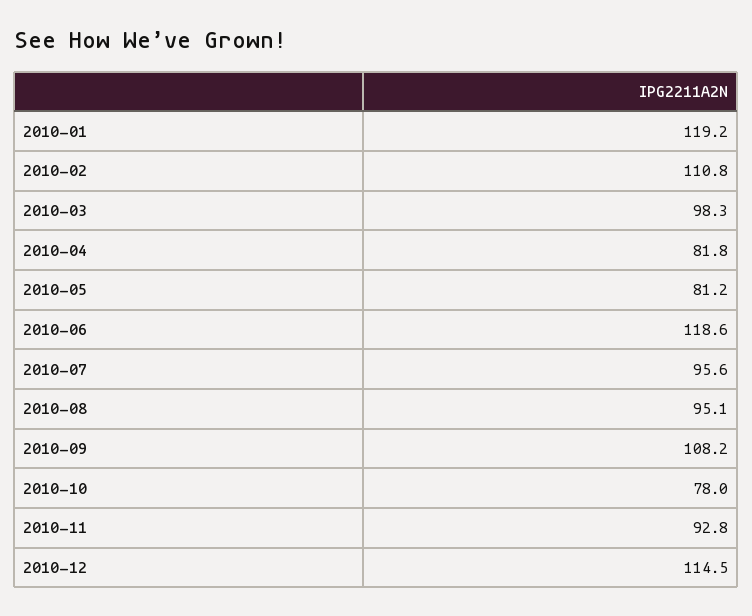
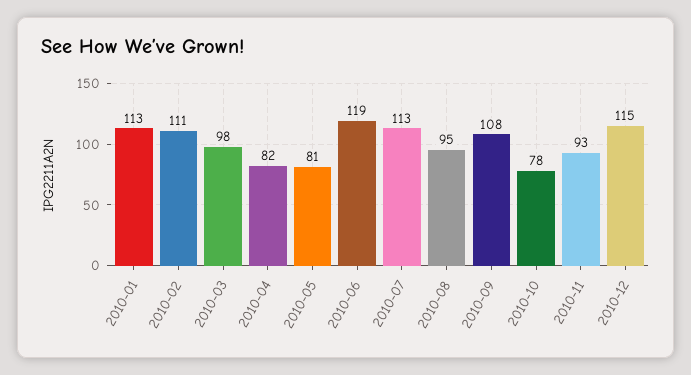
2010-01: 119.2 -> 113
2010-07: 95.6 -> 113

